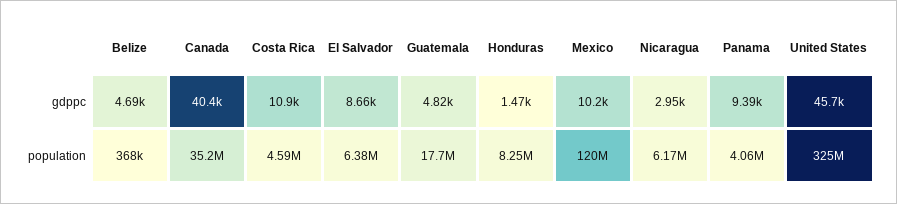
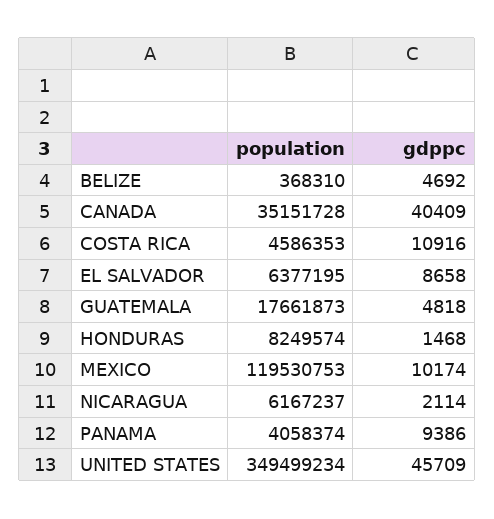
Nicaragua, gdppc: 2950 -> 2114
United States, population: 325000000 -> 349499234

